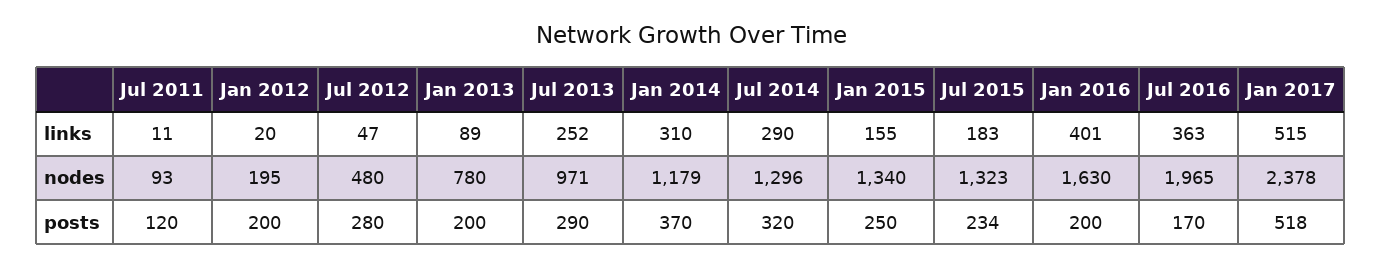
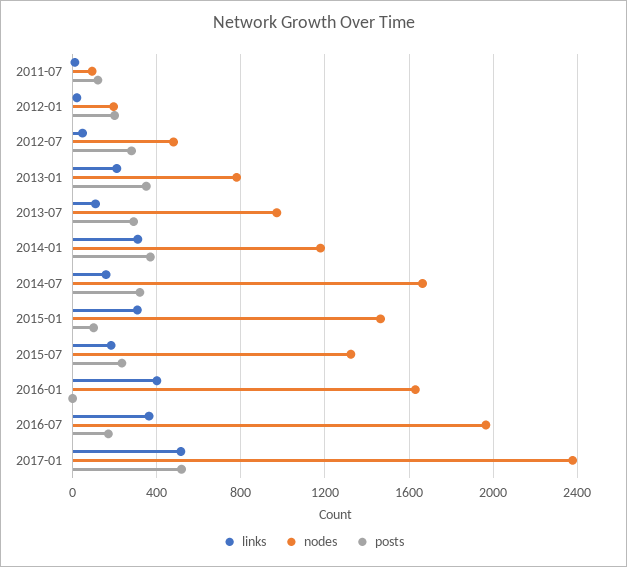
links, Jan 2013: 89 -> 200
links, Jul 2013: 252 -> 100
links, Jul 2014: 290 -> 150
links, Jan 2015: 155 -> 300
nodes, Jul 2014: 1296 -> 1650
nodes, Jan 2015: 1340 -> 1450
posts, Jan 2013: 200 -> 350
posts, Jan 2015: 250 -> 100
posts, Jan 2016: 200 -> 0

